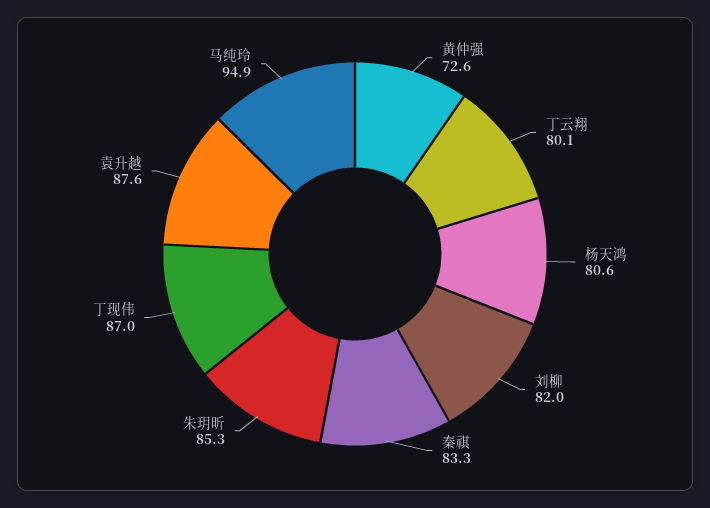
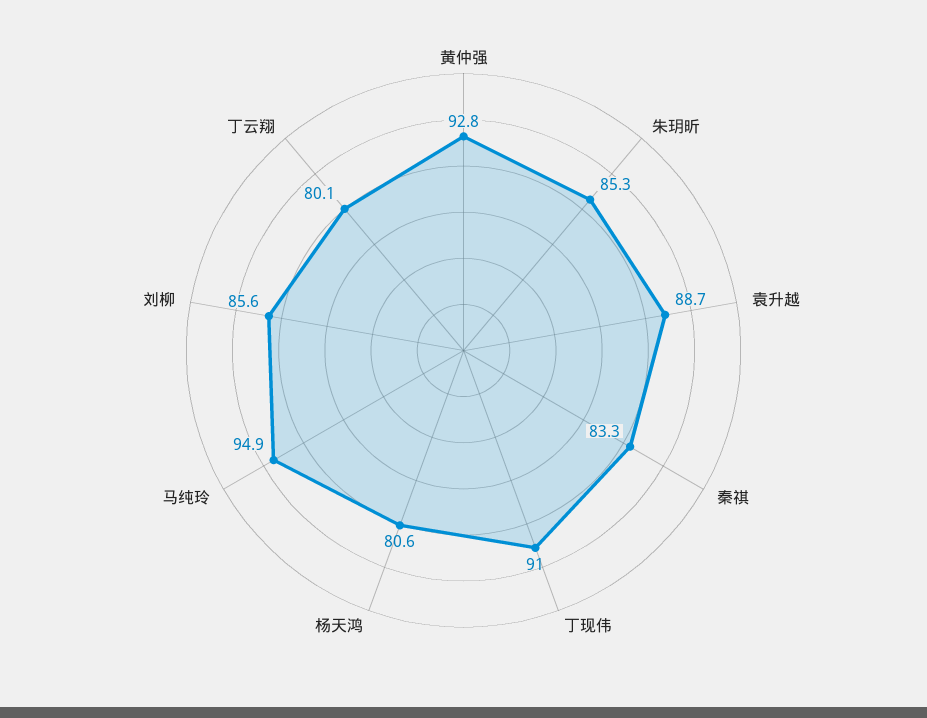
黄仲强: 72.6 -> 92.8
刘柳: 82 -> 85.6
丁现伟: 87 -> 91
袁升越: 87.6 -> 88.7

